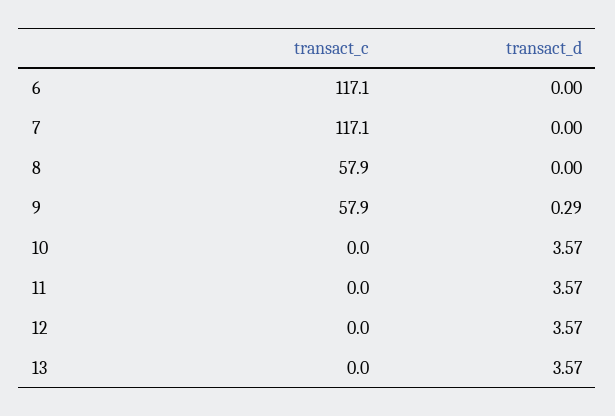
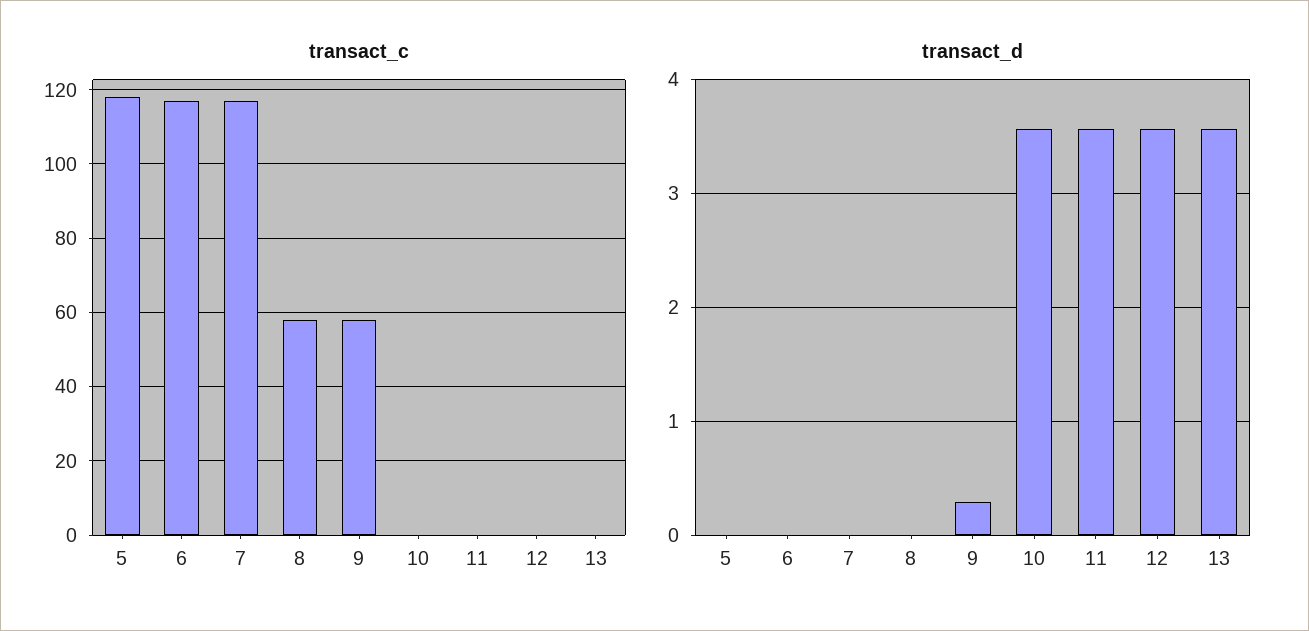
transact_c, 5: none -> 118
transact_d, 5: none -> 0

